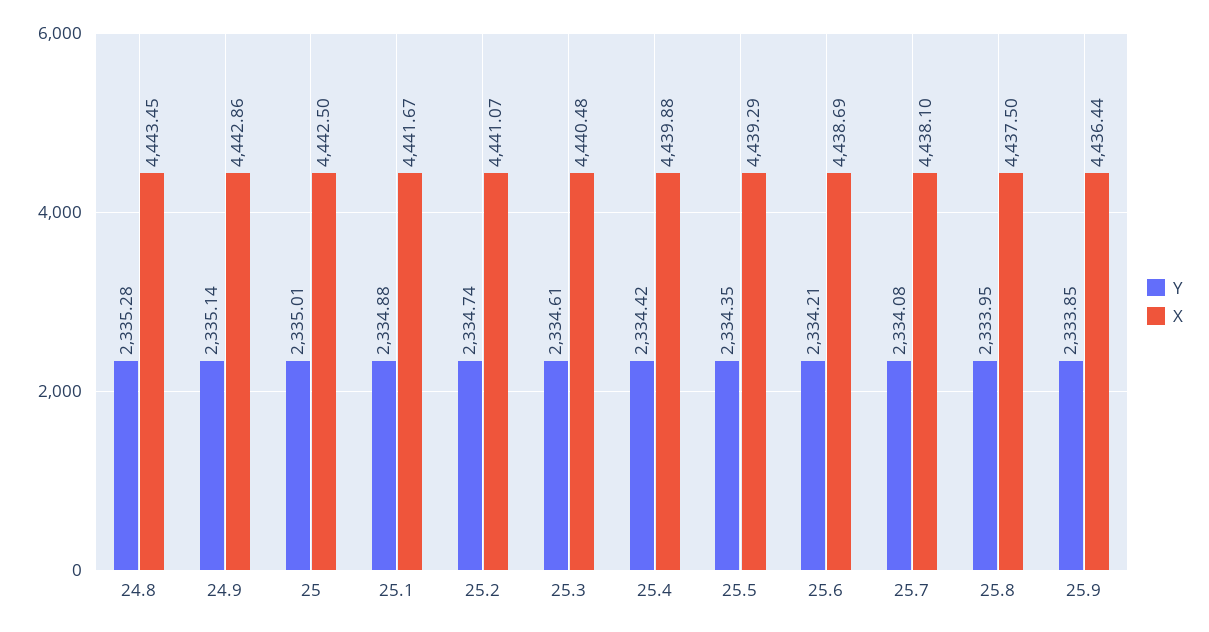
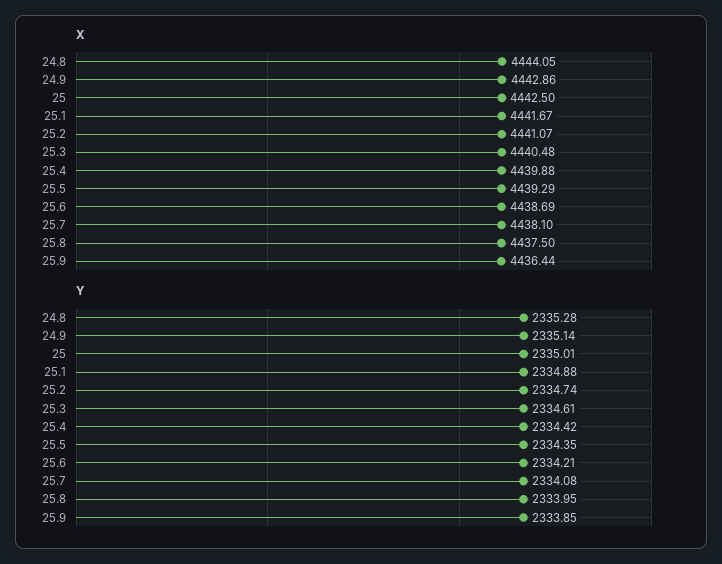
X, 24.8: 4443.45 -> 4444.05

